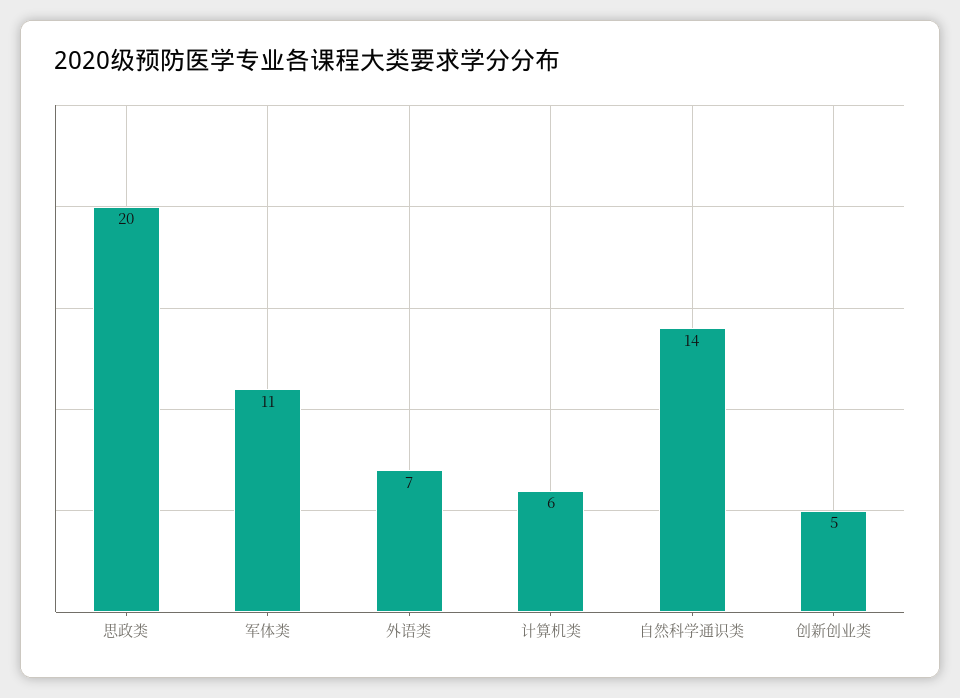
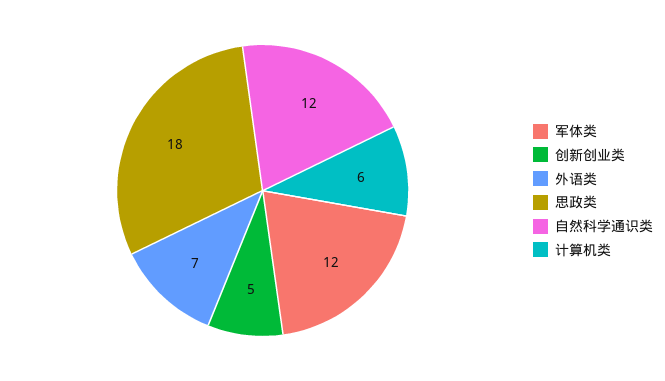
思政类: 20 -> 18
军体类: 11 -> 12
自然科学通识类: 14 -> 12

